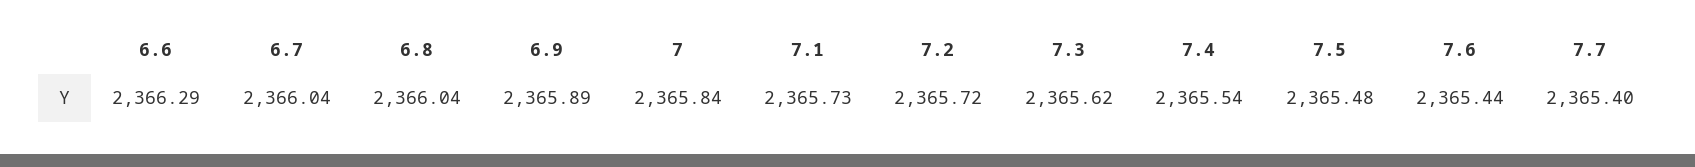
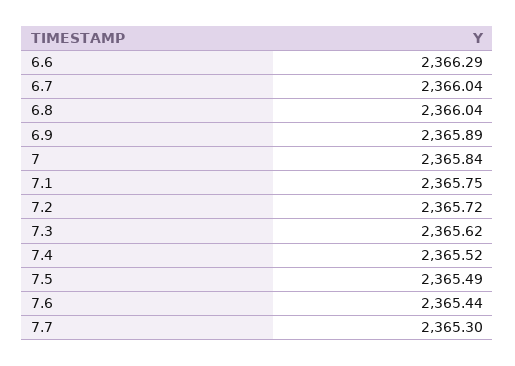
7.1: 2365.73 -> 2365.75
7.4: 2365.54 -> 2365.52
7.5: 2365.48 -> 2365.49
7.7: 2365.4 -> 2365.3

